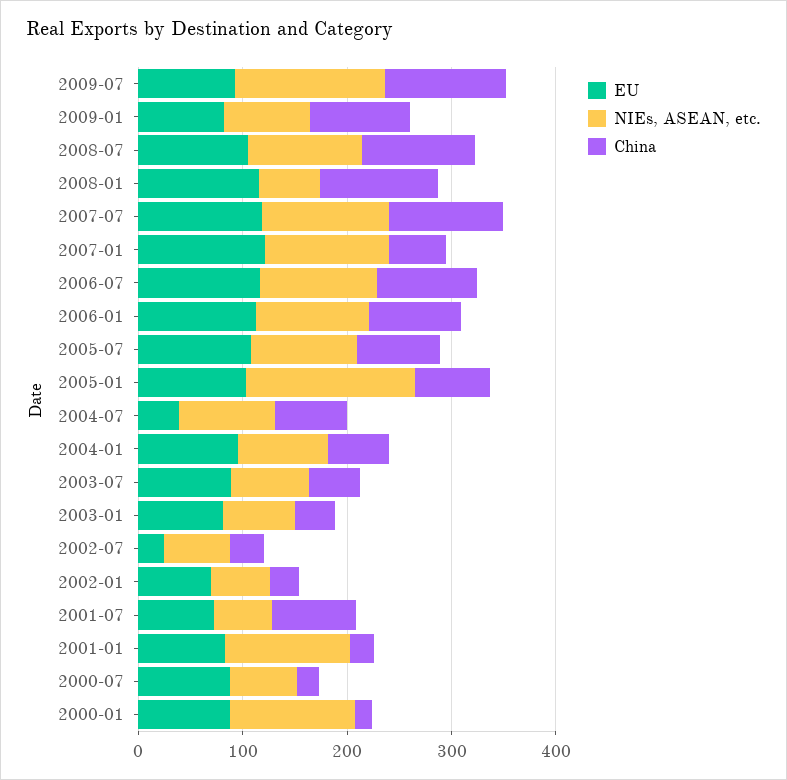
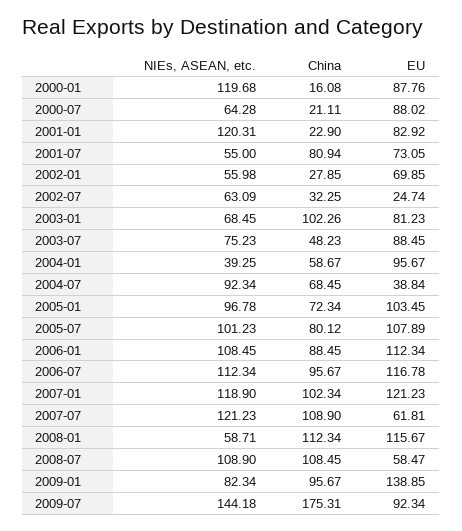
China, 2009-07: 120 -> 175.31
EU, 2009-01: 80 -> 138.85
EU, 2008-07: 100 -> 58.47
EU, 2007-07: 120 -> 61.81
China, 2007-01: 60 -> 102.34
NIEs, ASEAN, etc., 2005-01: 160 -> 96.78
NIEs, ASEAN, etc., 2004-01: 80 -> 39.25
China, 2003-01: 40 -> 102.26

